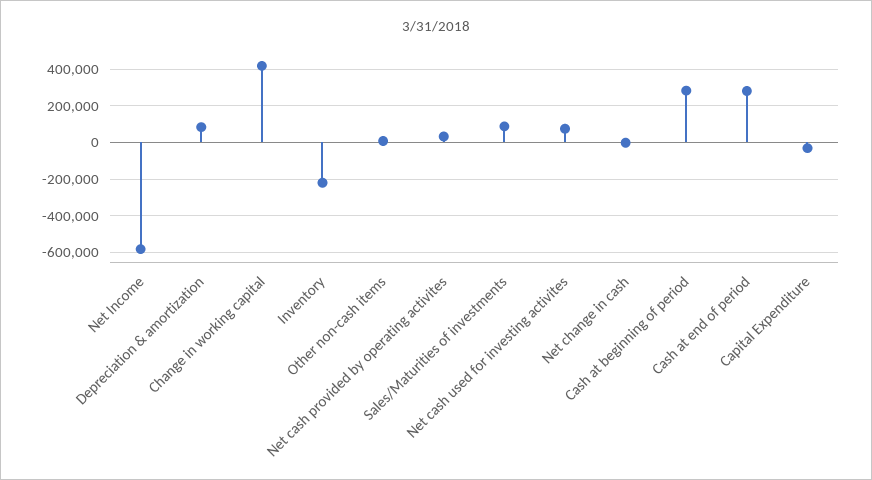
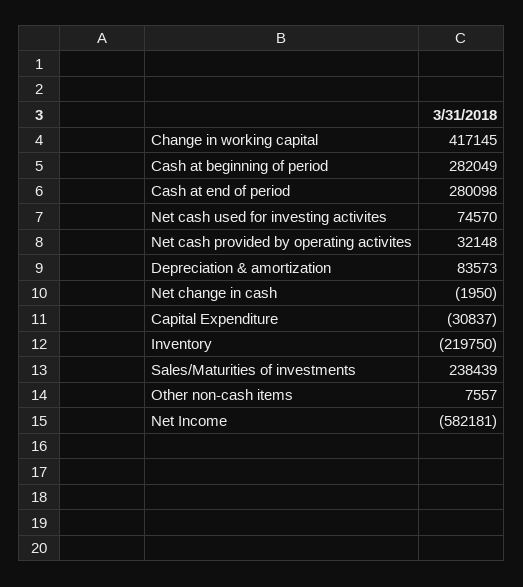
Sales/Maturities of investments: 100000 -> 238439

